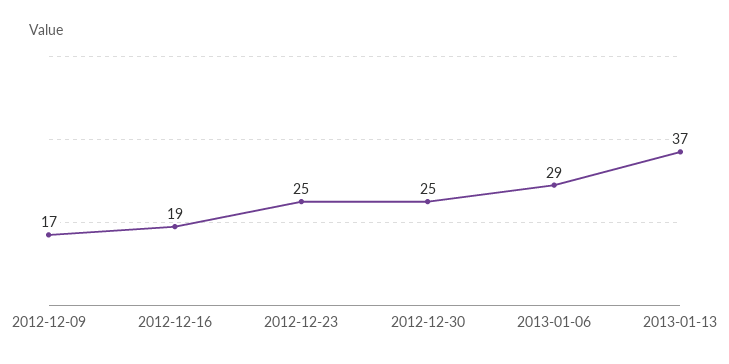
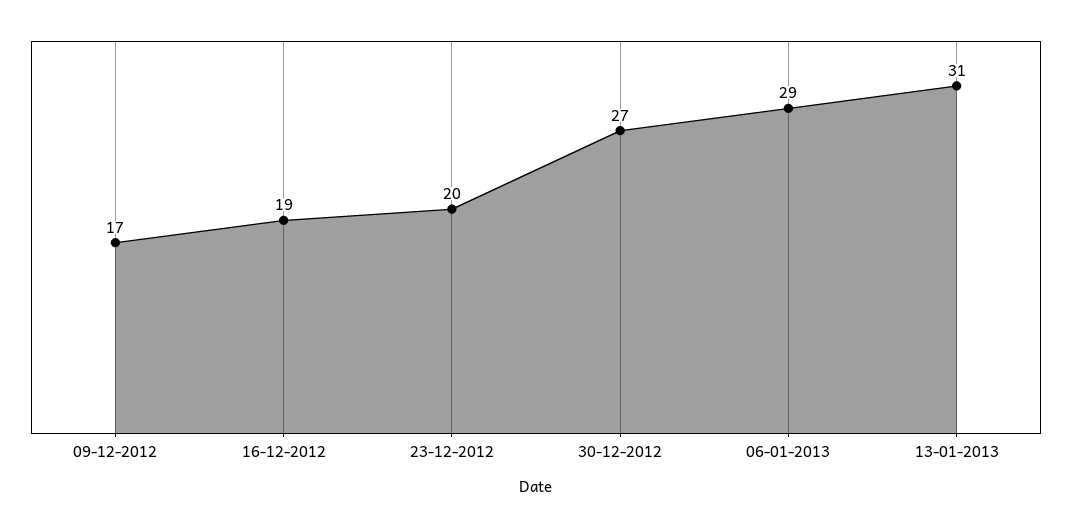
2012-12-23: 25 -> 20
2012-12-30: 25 -> 27
2013-01-13: 37 -> 31

